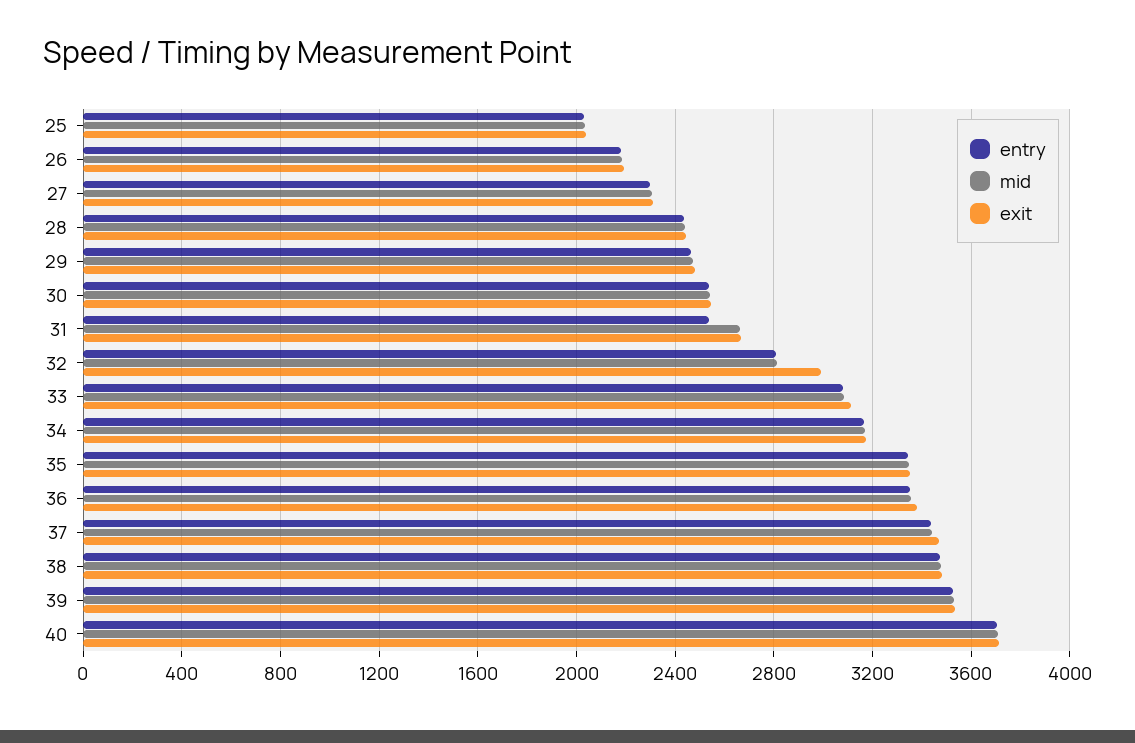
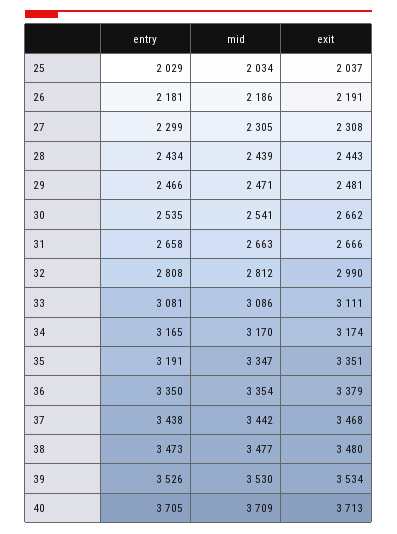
exit, 30: 2550 -> 2662
entry, 31: 2550 -> 2658
entry, 35: 3350 -> 3191

